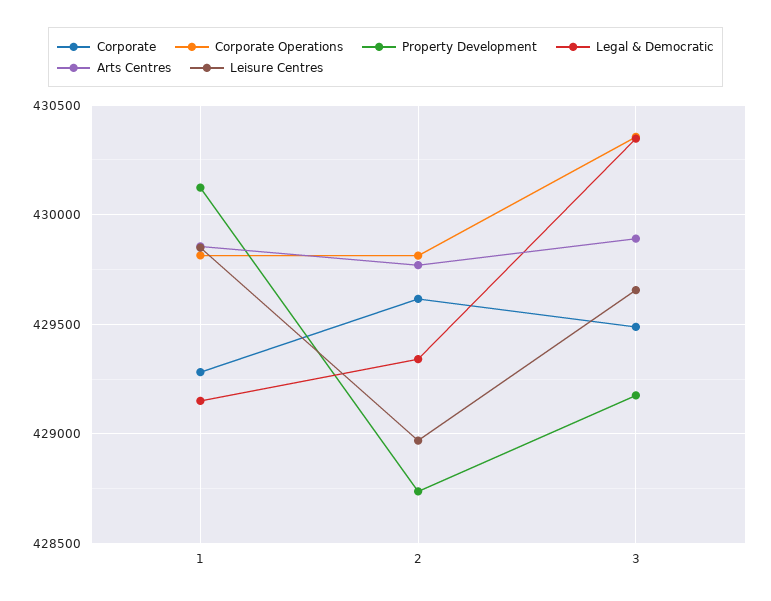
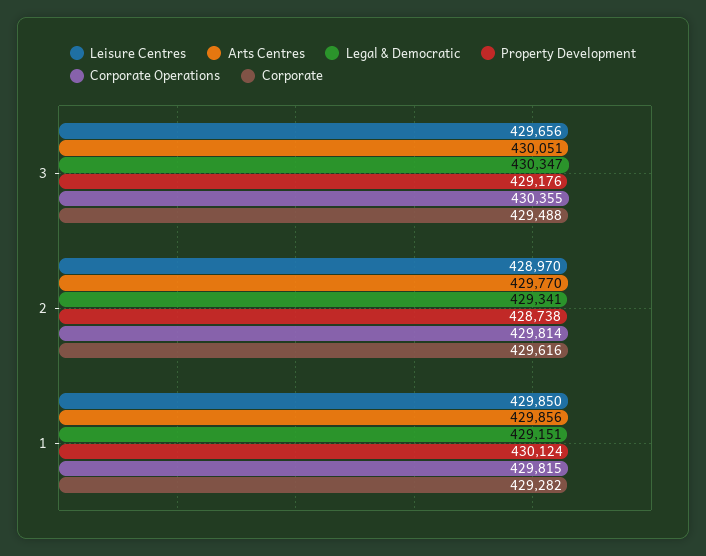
Arts Centres, 3: 429900 -> 430051

